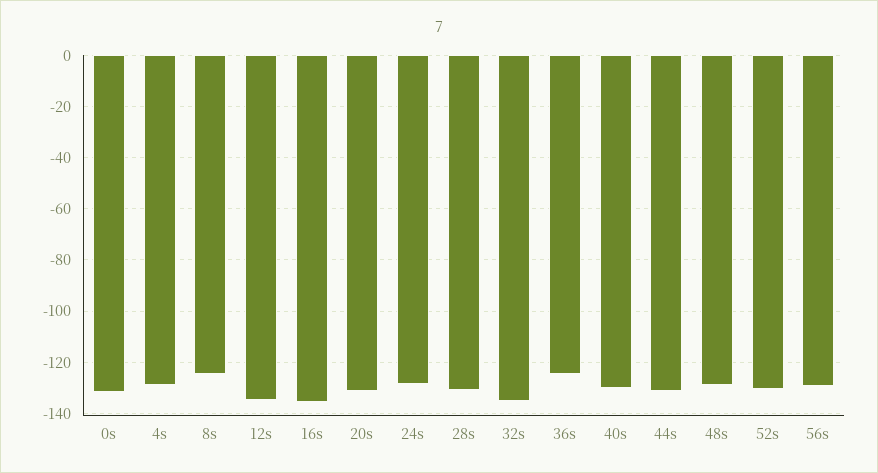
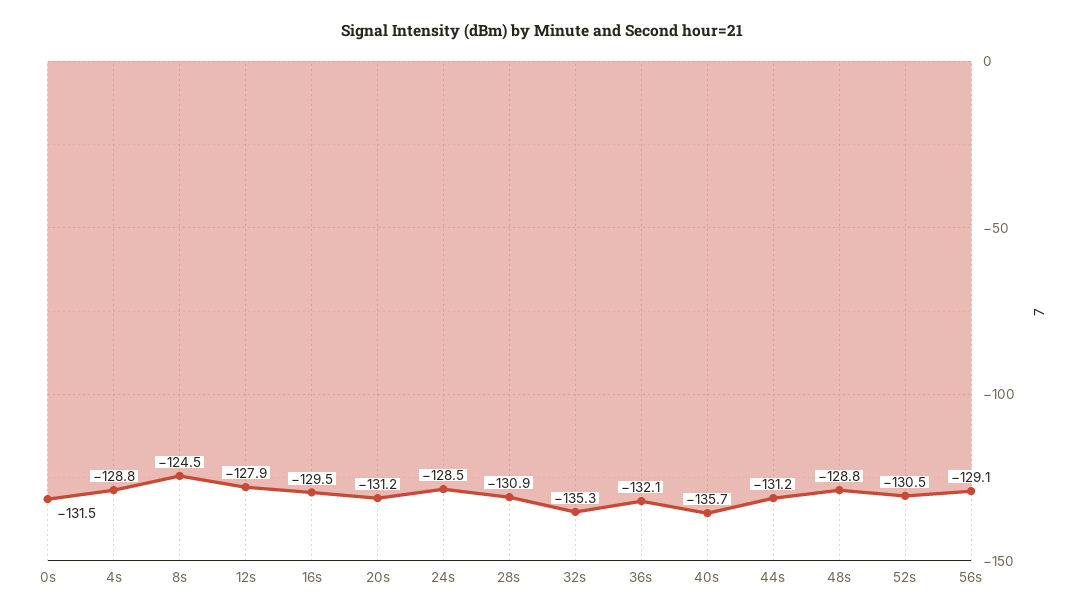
12s: -135 -> -127.9
16s: -135 -> -129.5
36s: -125 -> -132.1
40s: -130 -> -135.7

